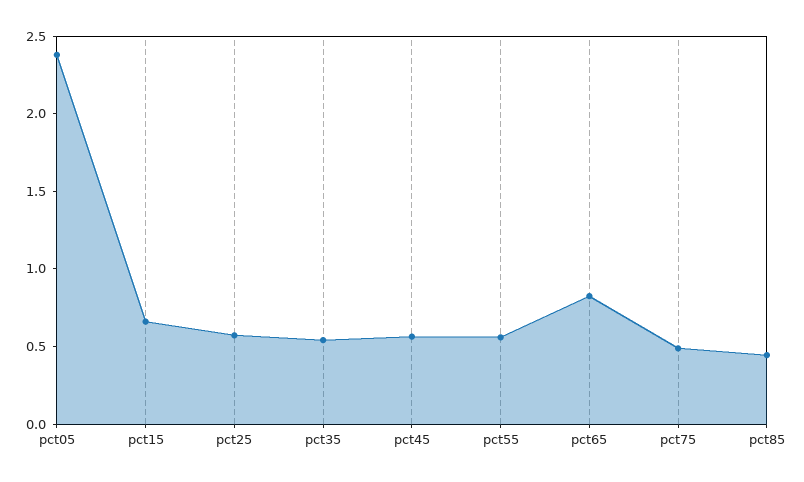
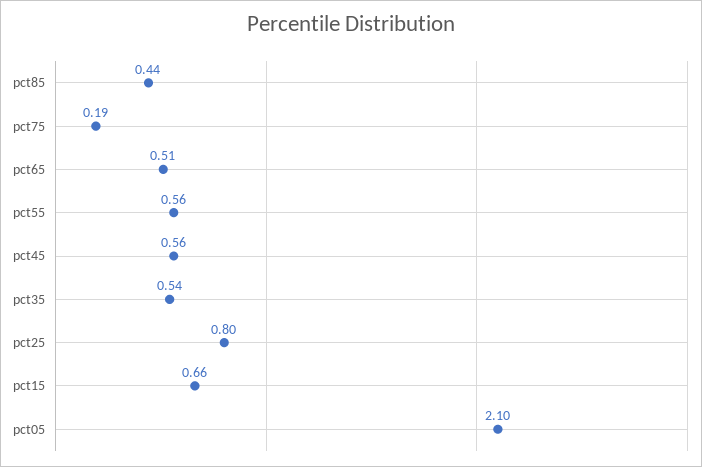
pct05: 2.4 -> 2.1
pct25: 0.6 -> 0.8
pct65: 0.8 -> 0.51
pct75: 0.5 -> 0.19

